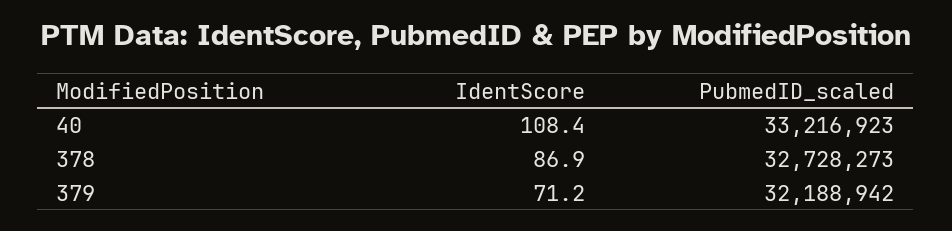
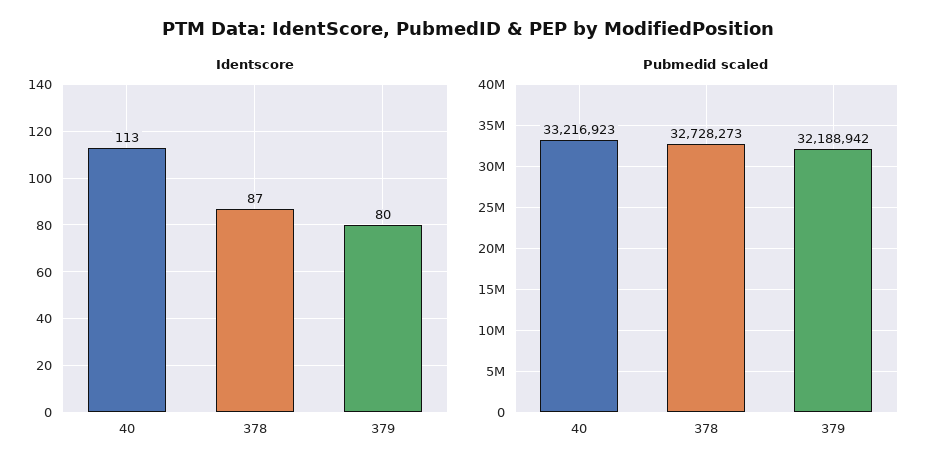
IdentScore, 40: 108.4 -> 113
IdentScore, 379: 71.2 -> 80

